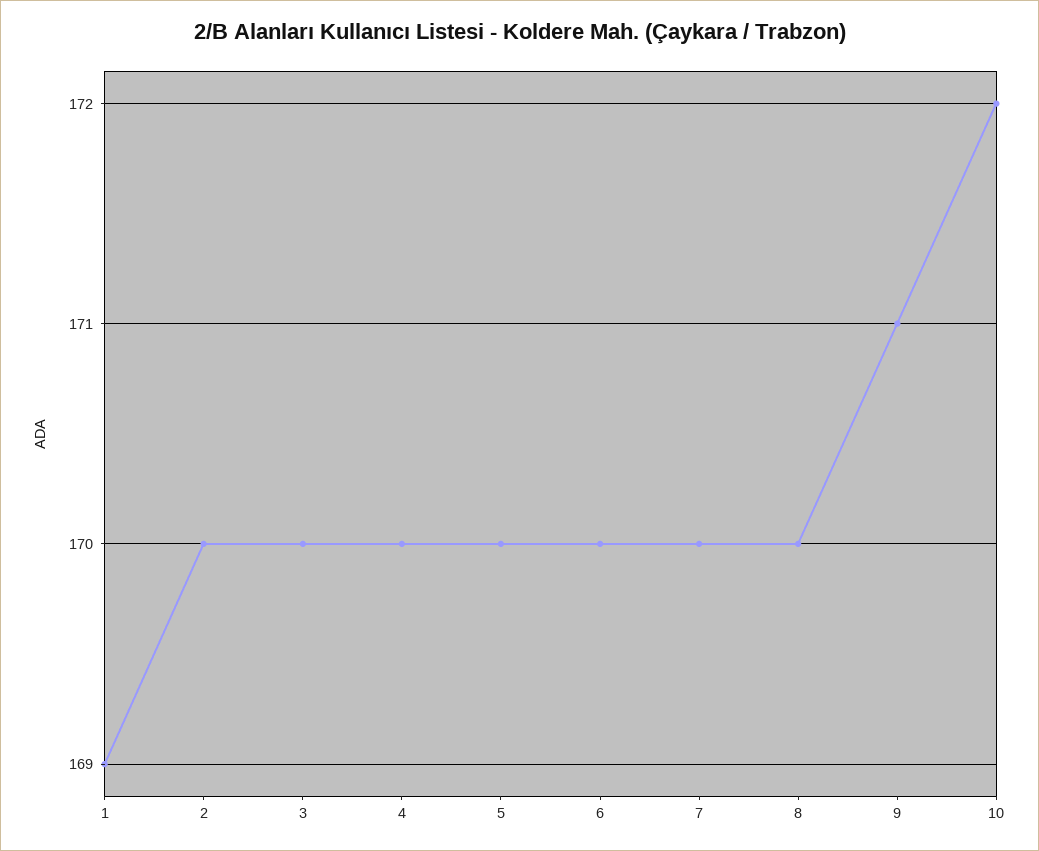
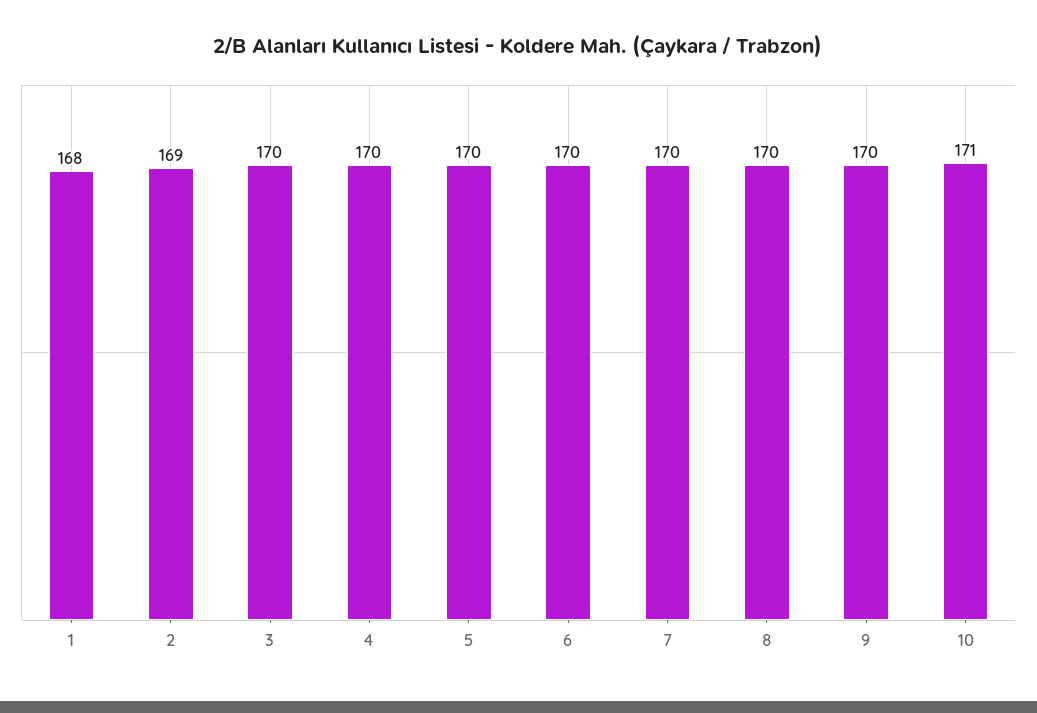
1: 169 -> 168
2: 170 -> 169
9: 171 -> 170
10: 172 -> 171

